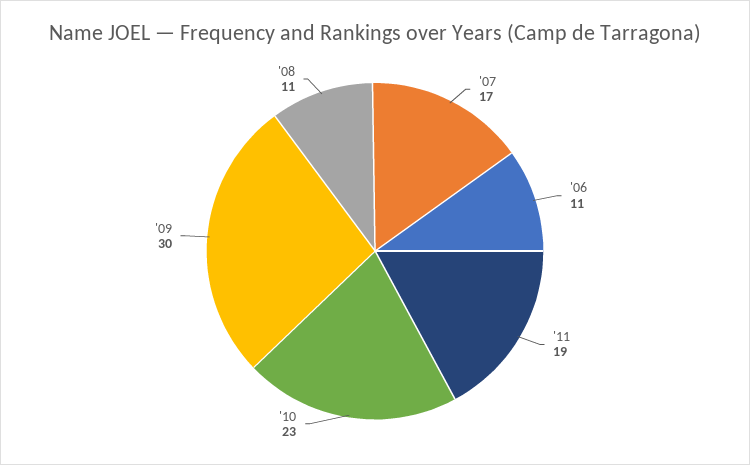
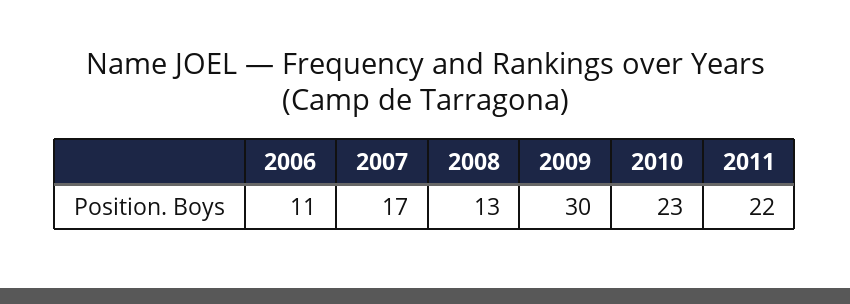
'11: 19 -> 22
'08: 11 -> 13

